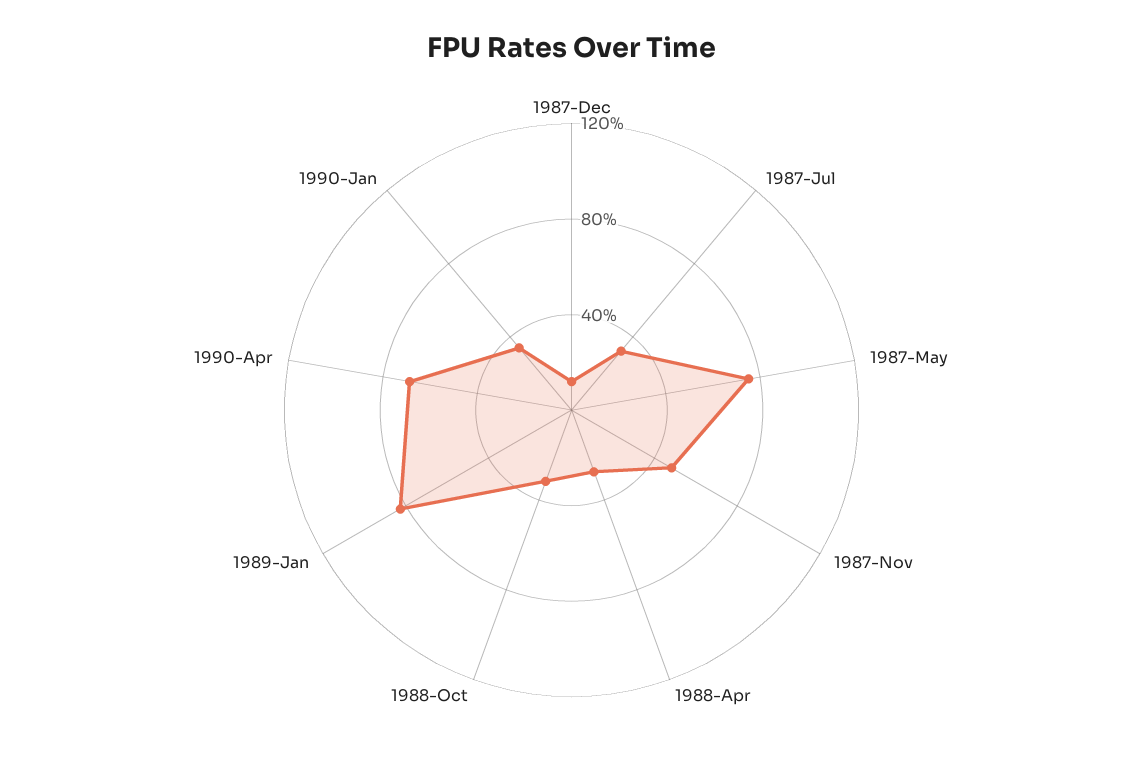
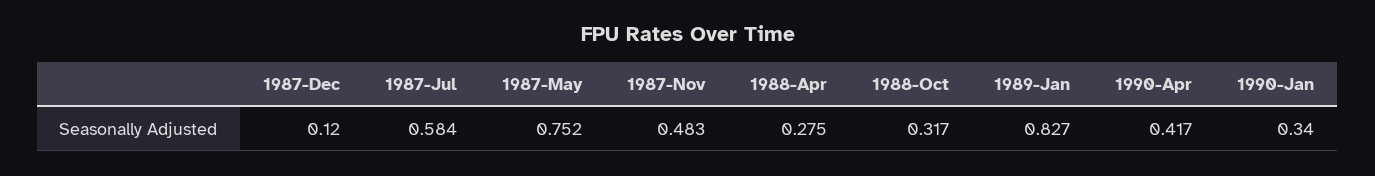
1987-Jul: 0.3 -> 0.584
1990-Apr: 0.7 -> 0.417

